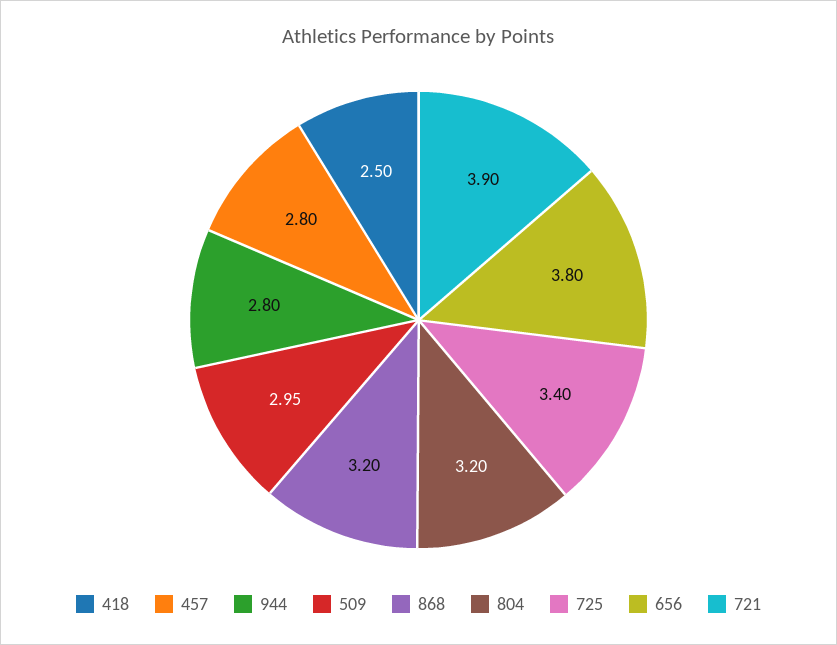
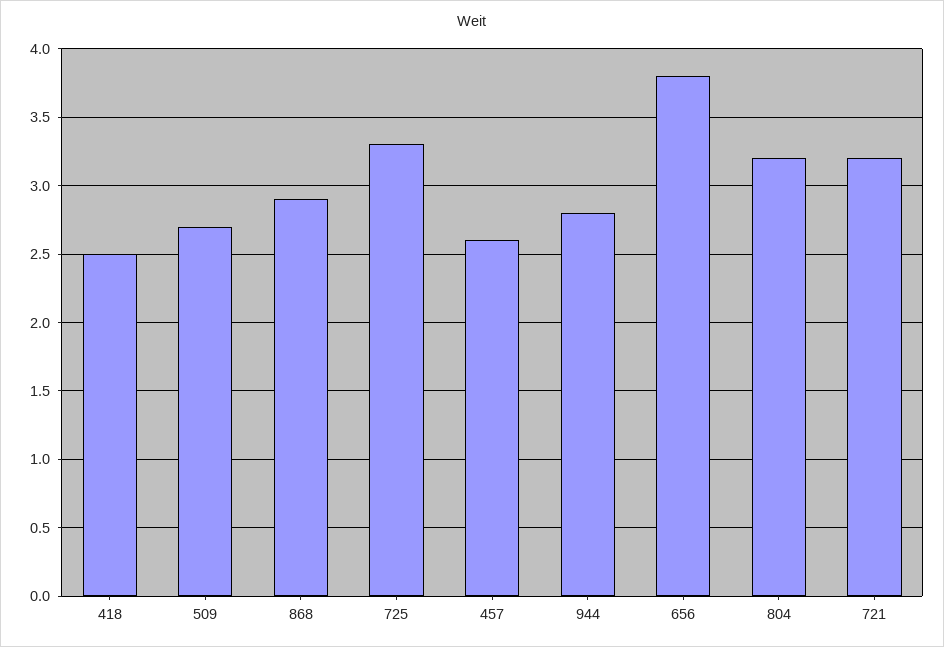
457: 2.8 -> 2.6
509: 2.95 -> 2.7
868: 3.2 -> 2.9
725: 3.4 -> 3.3
721: 3.9 -> 3.2

